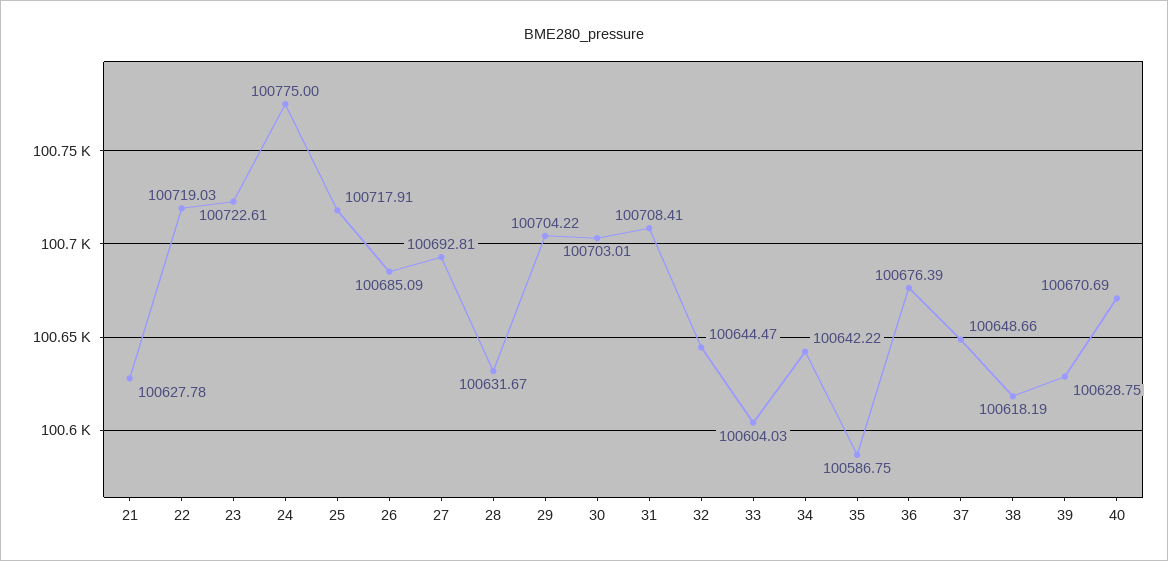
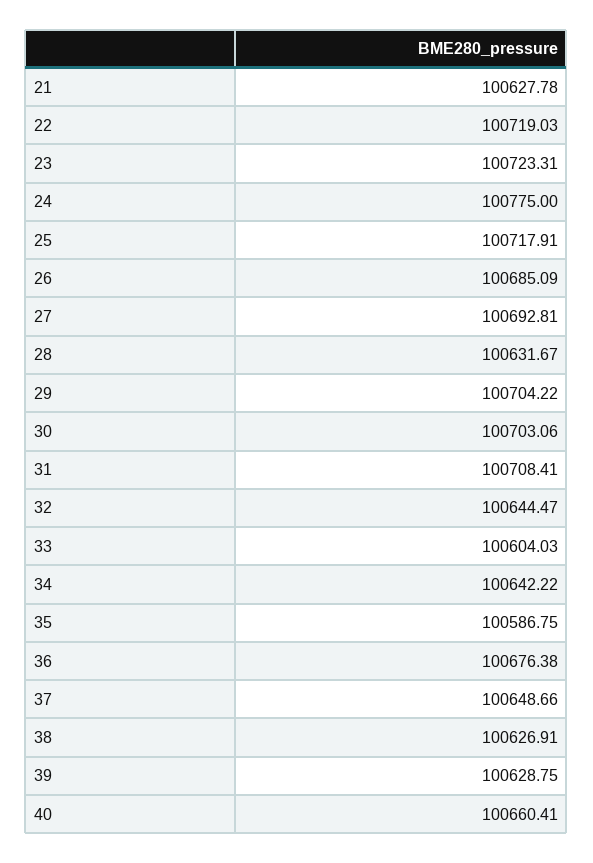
23: 100722.61 -> 100723.31
30: 100703.01 -> 100703.06
36: 100676.39 -> 100676.38
38: 100618.19 -> 100626.91
40: 100670.69 -> 100660.41

